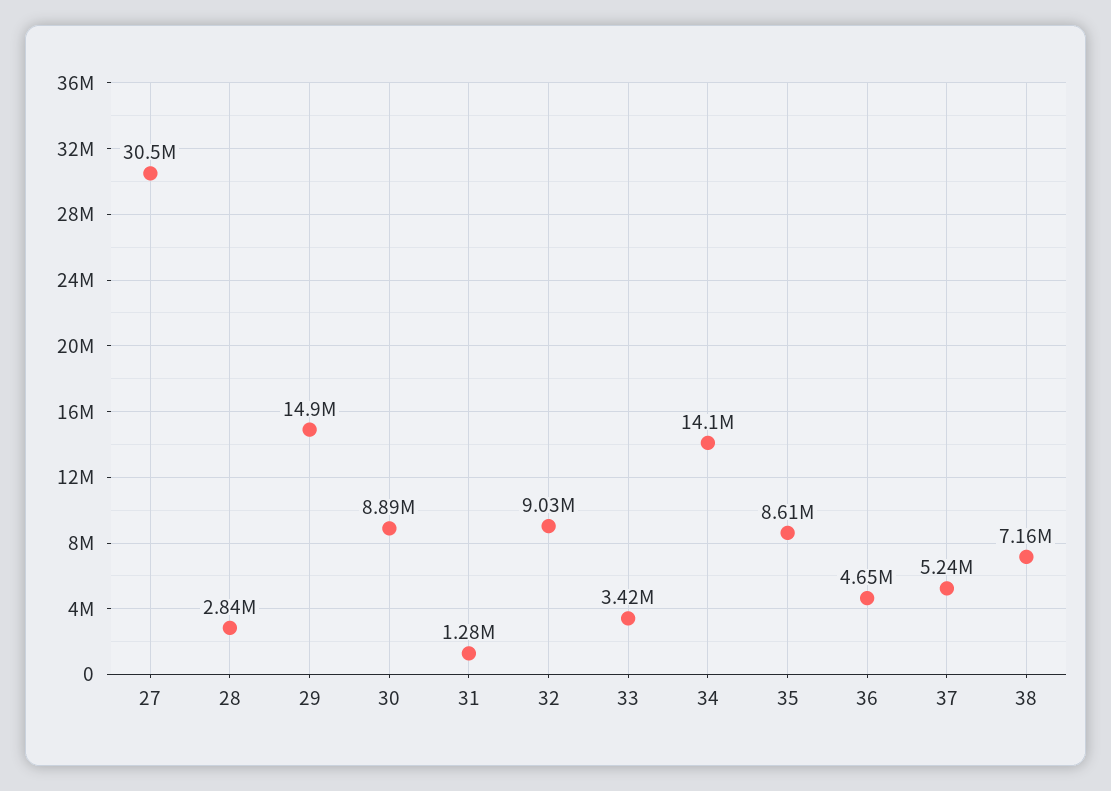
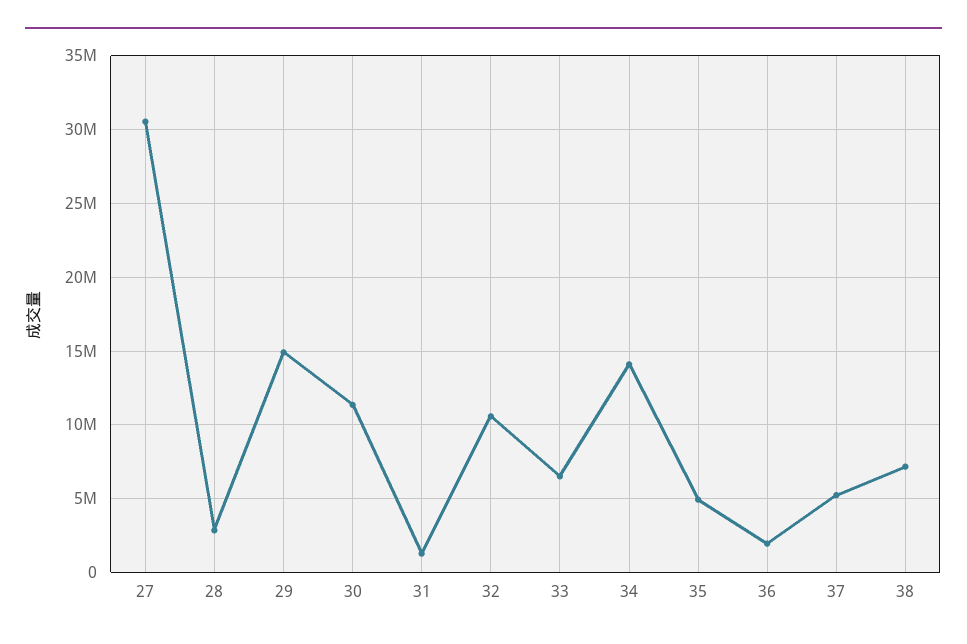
30: 8890000 -> 11500000
32: 9030000 -> 10500000
33: 3420000 -> 6500000
35: 8610000 -> 5000000
36: 4650000 -> 2000000

